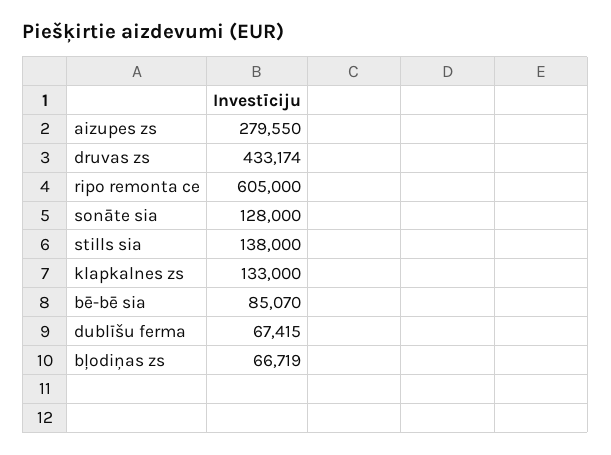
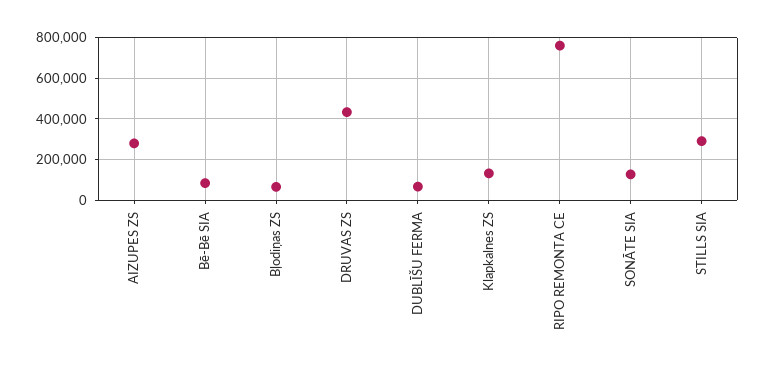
ripo remonta ce: 605000 -> 750000
stills sia: 138000 -> 300000

